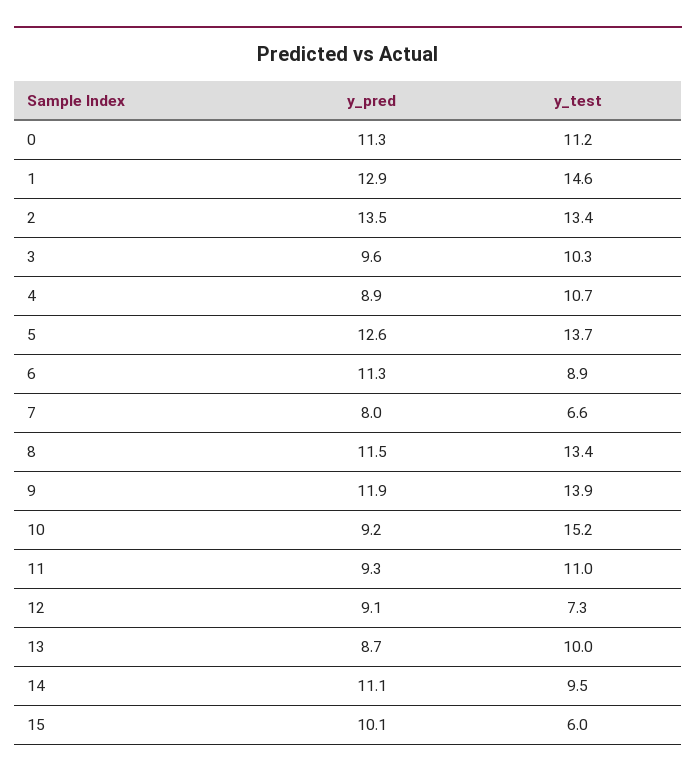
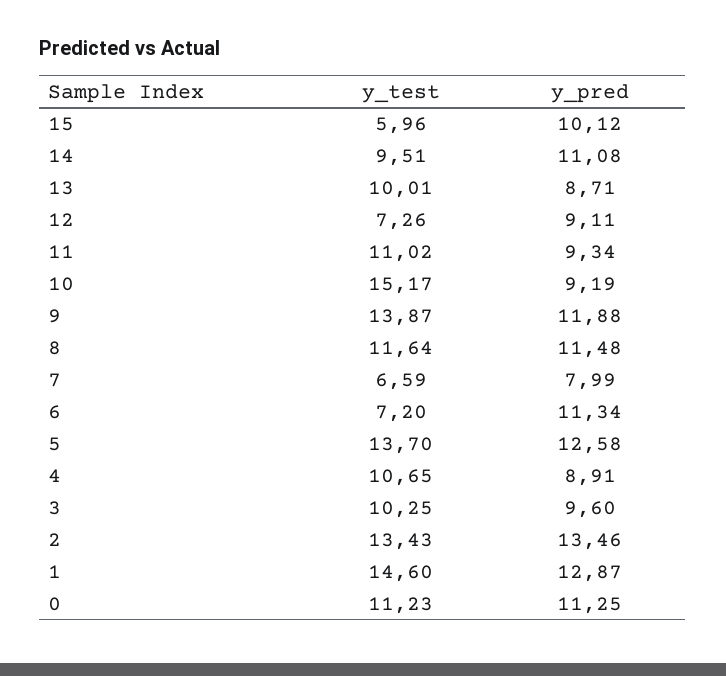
y_test, 6: 8.9 -> 7.2
y_test, 8: 13.4 -> 11.64

